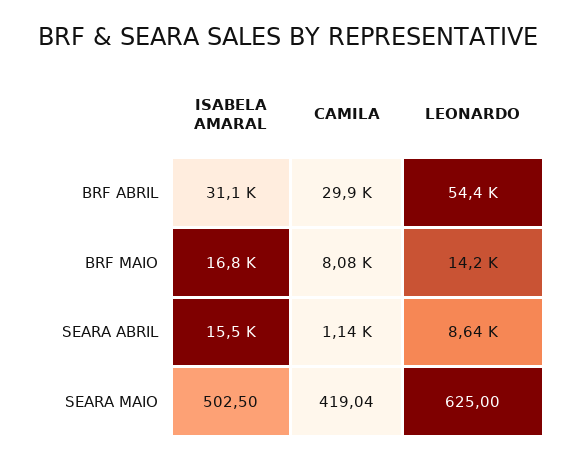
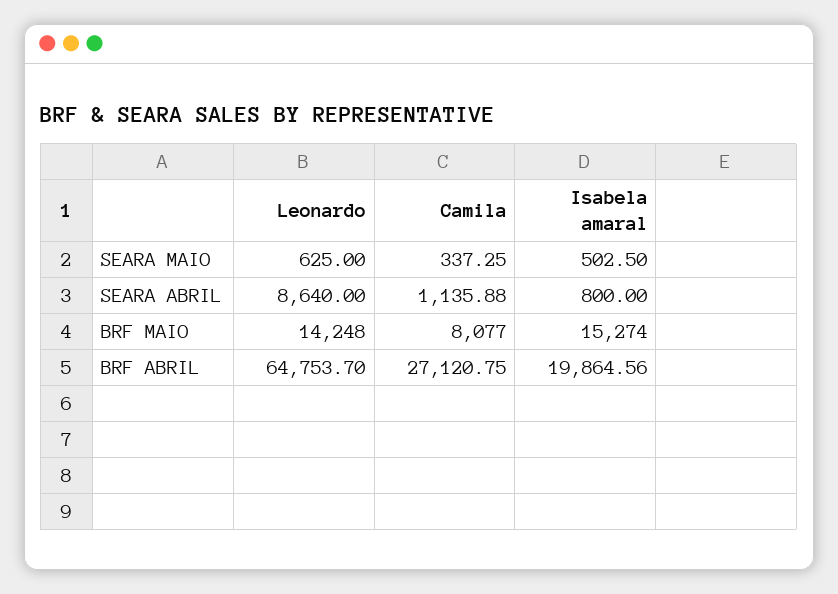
ISABELA AMARAL, BRF ABRIL: 31100 -> 19864.56
CAMILA, BRF ABRIL: 29900 -> 27120.75
LEONARDO, BRF ABRIL: 54400 -> 64753.7
ISABELA AMARAL, BRF MAIO: 16800 -> 15274
ISABELA AMARAL, SEARA ABRIL: 15500 -> 800
CAMILA, SEARA MAIO: 419.04 -> 337.25

